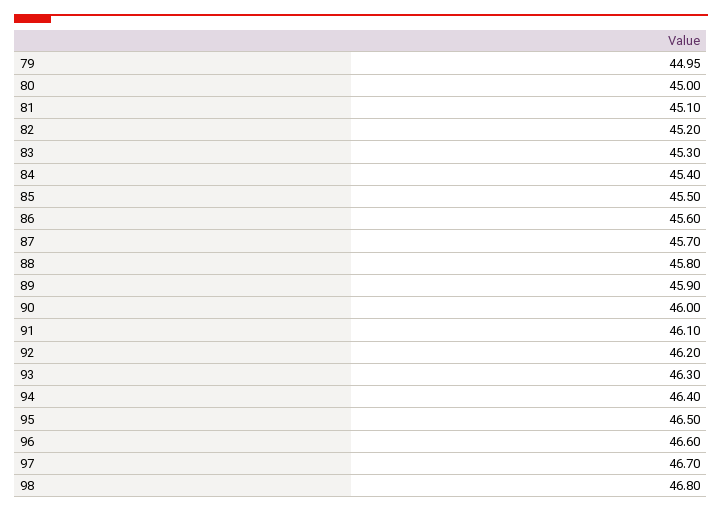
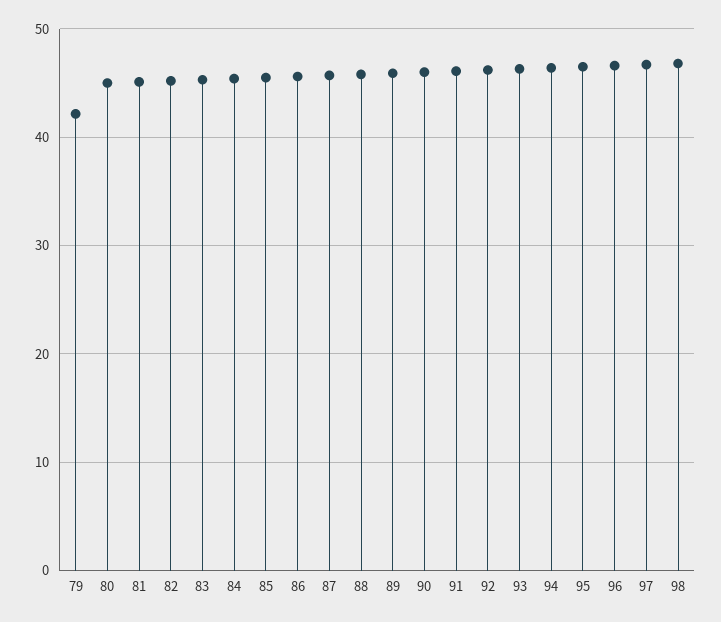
79: 44.95 -> 42

